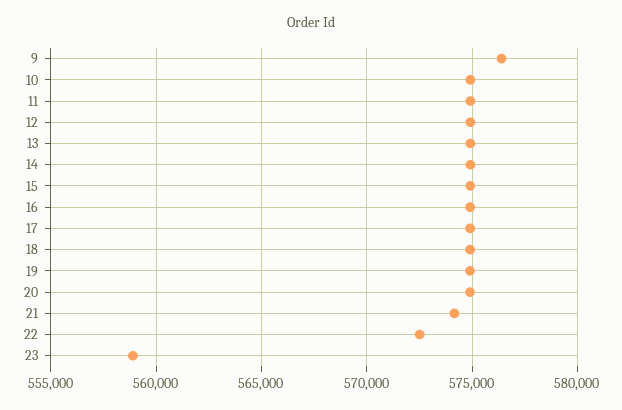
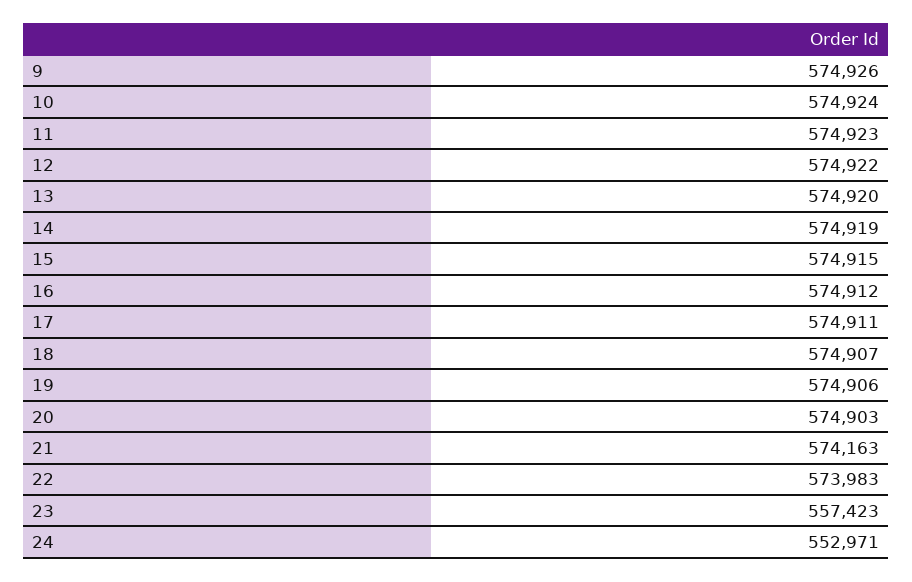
9: 576500 -> 574926
22: 572500 -> 573983
23: 559000 -> 557423
24: none -> 552971

